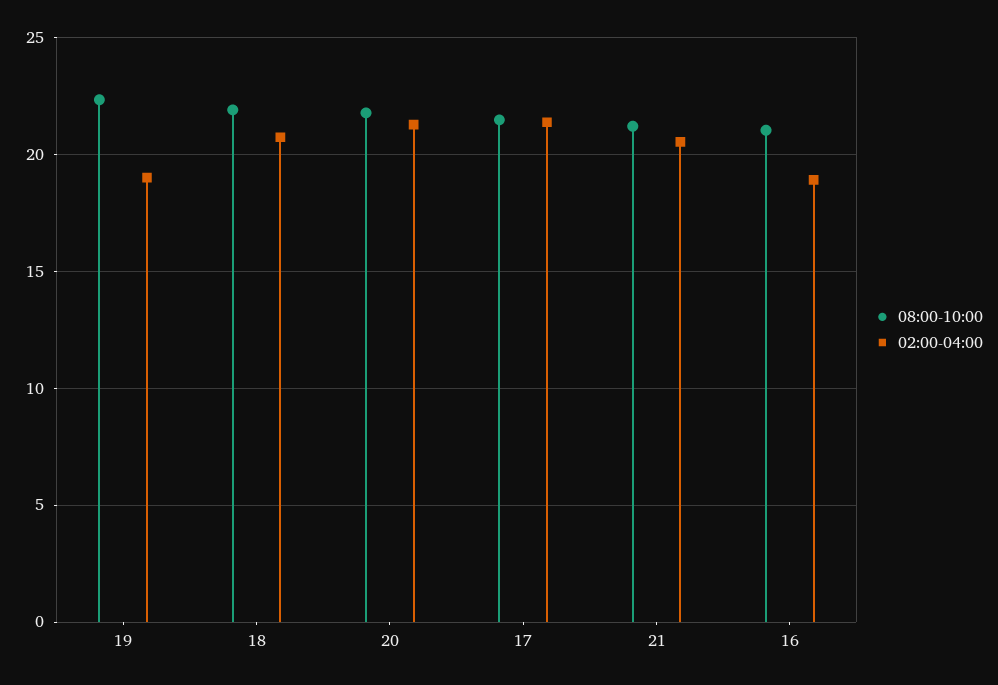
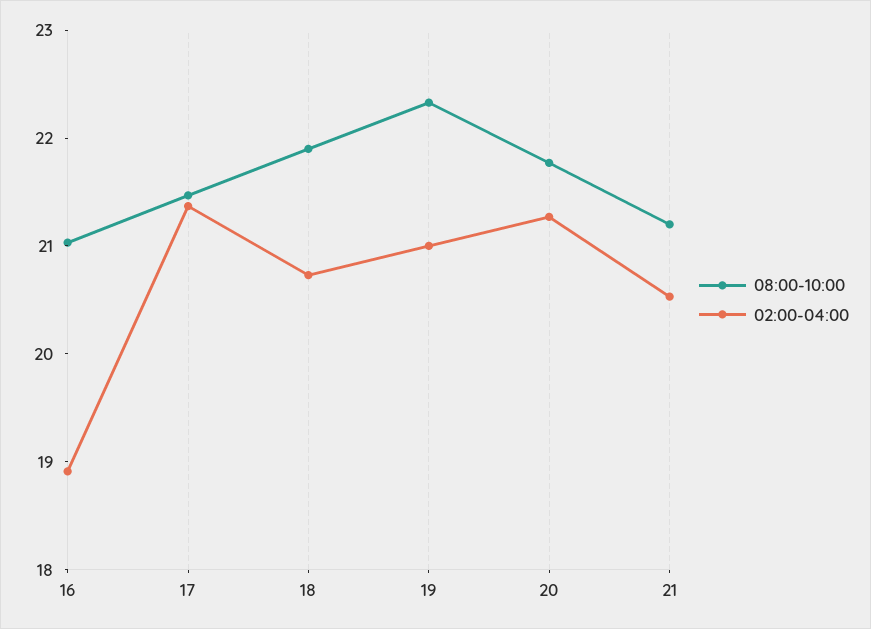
02:00-04:00, 19: 19 -> 21

